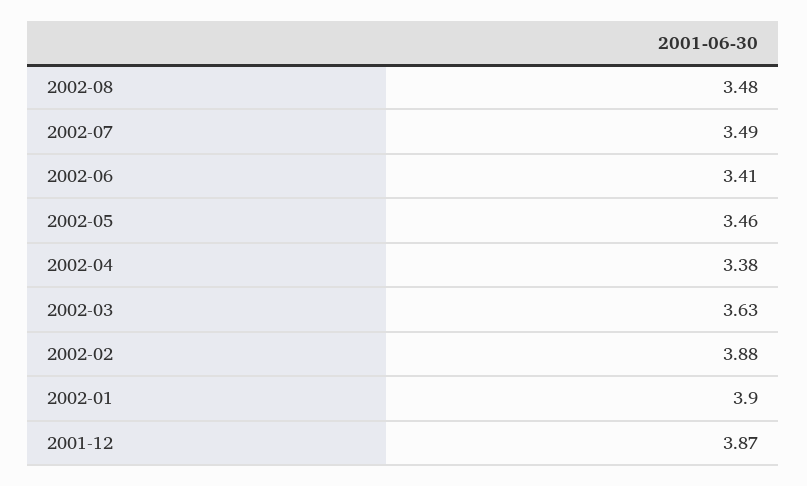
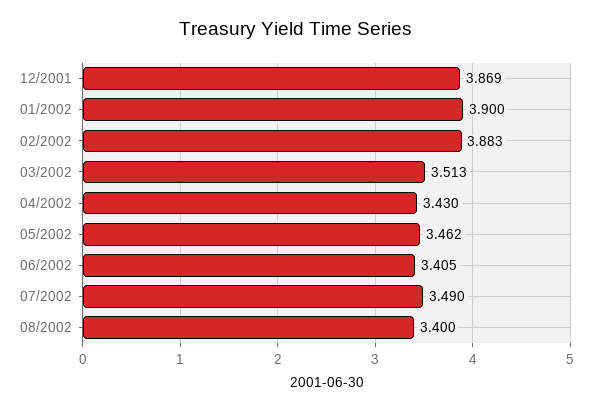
2002-08: 3.48 -> 3.4
2002-04: 3.38 -> 3.43
2002-03: 3.63 -> 3.513

